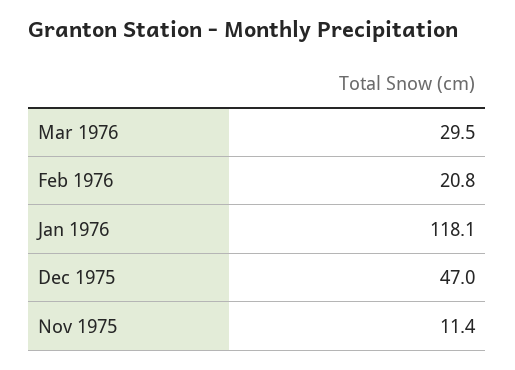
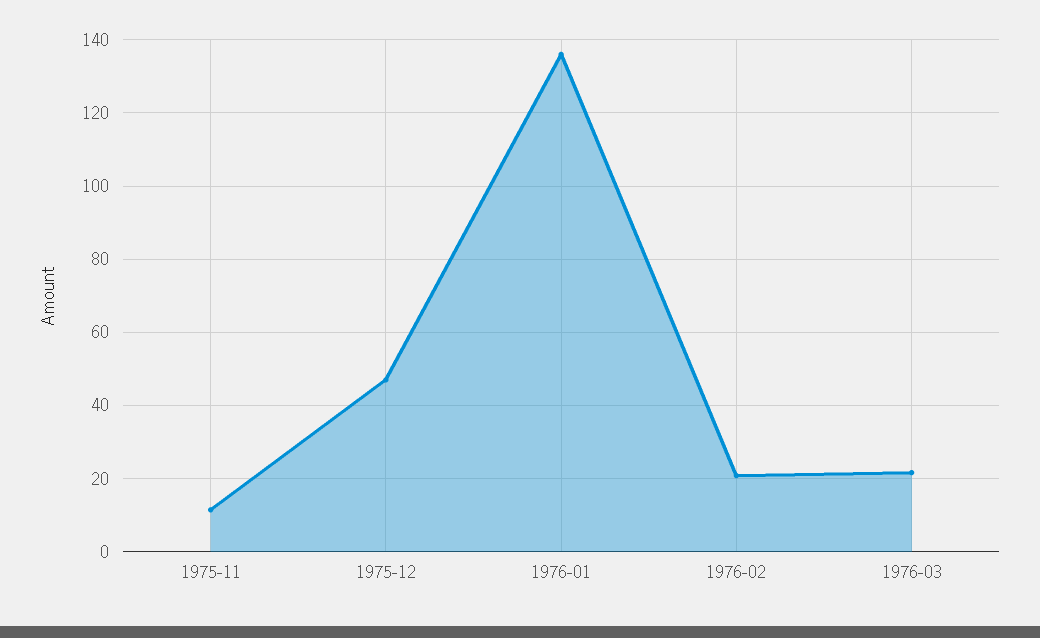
Mar 1976: 29.5 -> 22
Jan 1976: 118.1 -> 136

